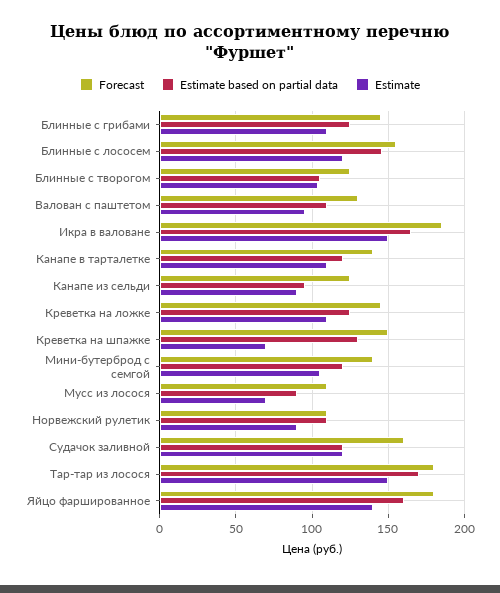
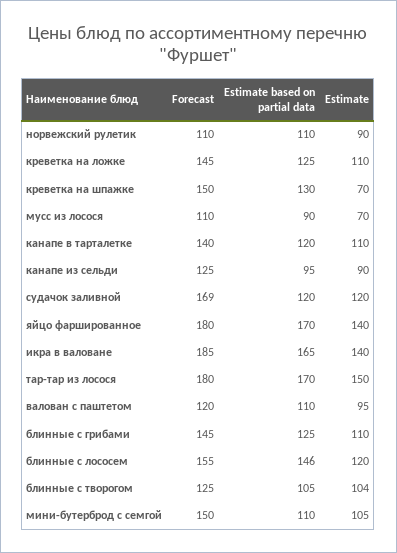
Forecast, Валован с паштетом: 130 -> 120
Estimate, Икра в валоване: 150 -> 140
Forecast, Мини-бутерброд с семгой: 140 -> 150
Estimate based on partial data, Мини-бутерброд с семгой: 120 -> 110
Forecast, Судачок заливной: 160 -> 169
Estimate based on partial data, Яйцо фаршированное: 160 -> 170

